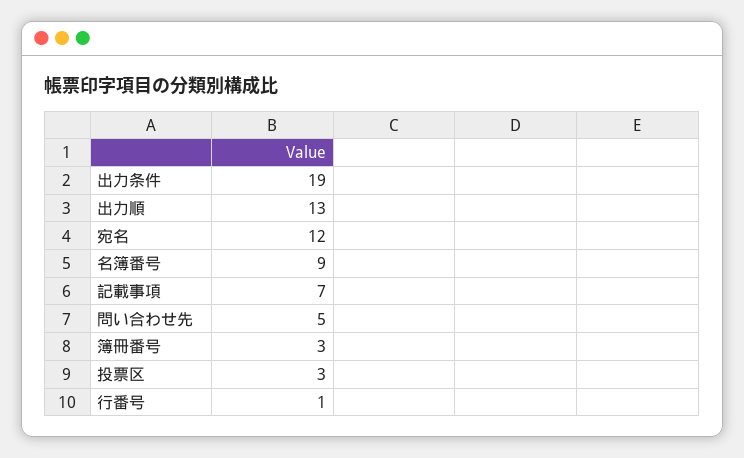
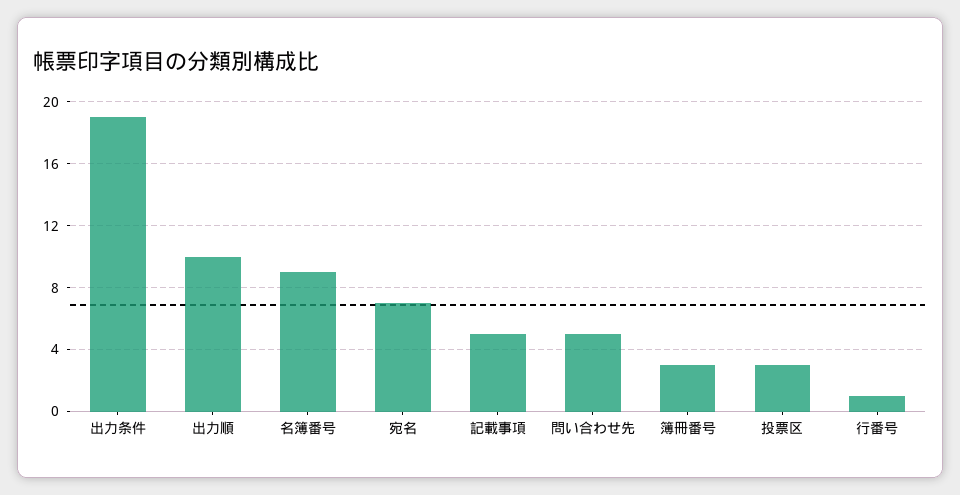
出力順: 13 -> 10
宛名: 12 -> 7
記載事項: 7 -> 5

